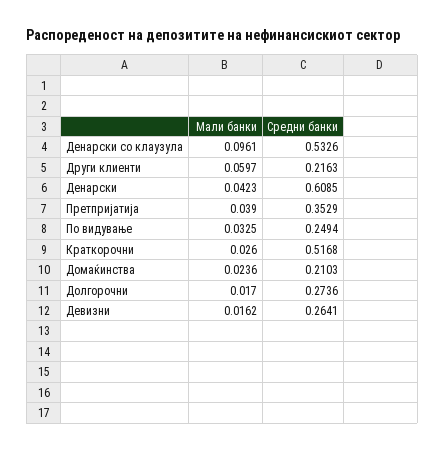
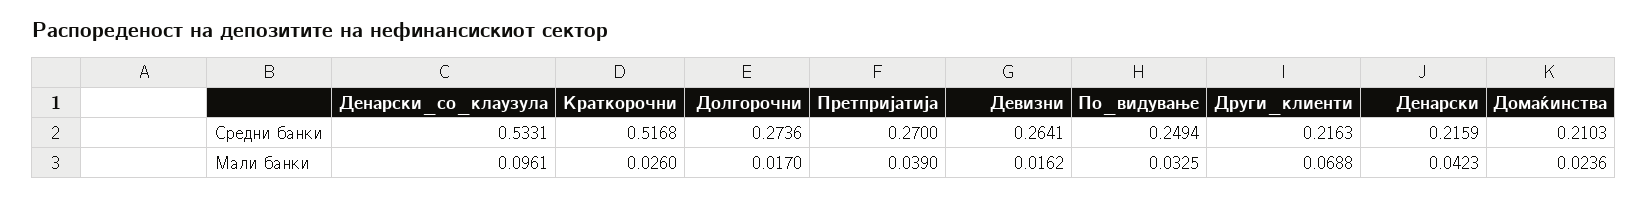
Средни банки, Денарски со клаузула: 0.5326 -> 0.5331
Мали банки, Други клиенти: 0.0597 -> 0.0688
Средни банки, Денарски: 0.6085 -> 0.2159
Средни банки, Претпријатија: 0.3529 -> 0.27

